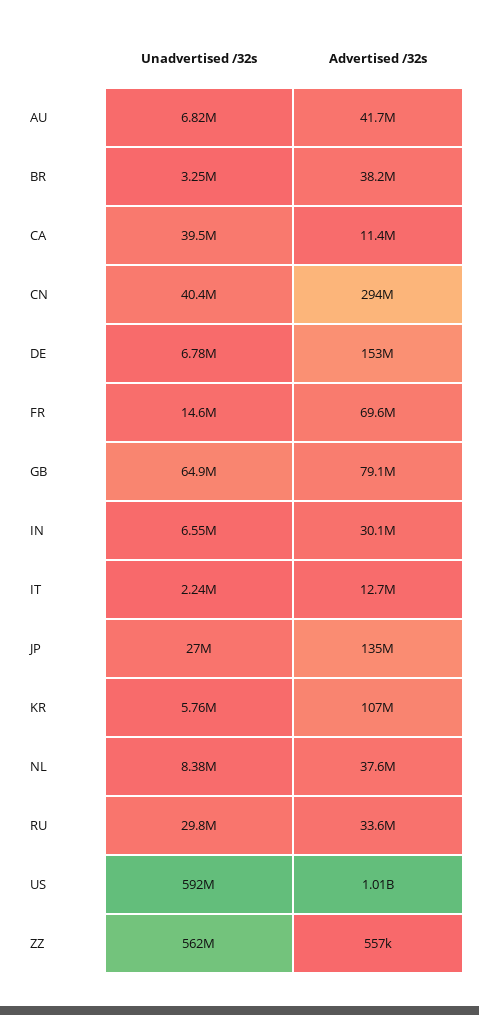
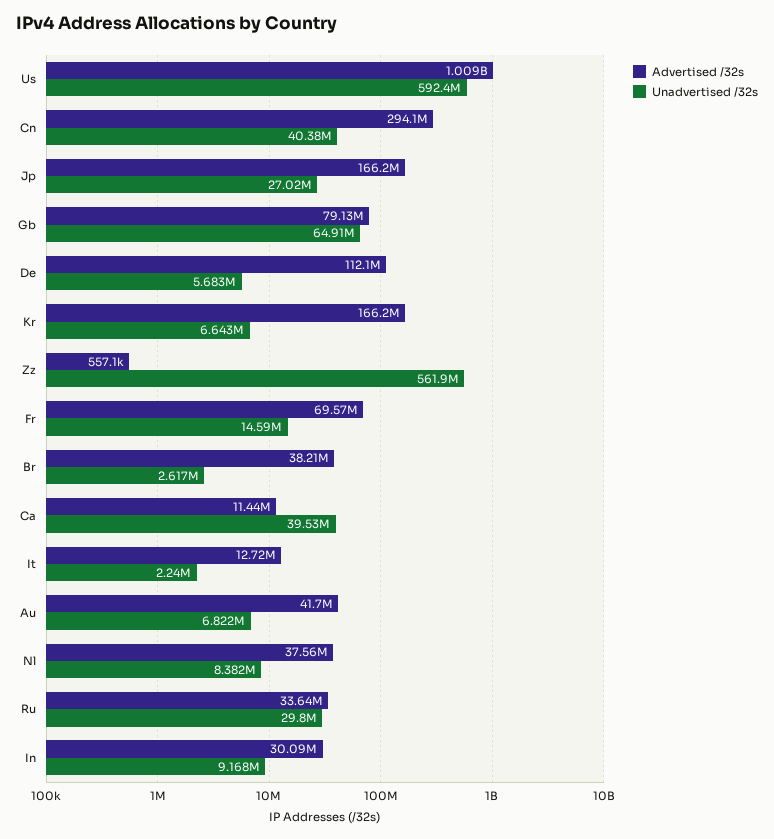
Unadvertised /32s, BR: 3250000 -> 2617000
Unadvertised /32s, DE: 6780000 -> 5683000
Advertised /32s, DE: 153000000 -> 112100000
Unadvertised /32s, IN: 6550000 -> 9168000
Advertised /32s, JP: 135000000 -> 166200000
Unadvertised /32s, KR: 5760000 -> 6643000
Advertised /32s, KR: 107000000 -> 166200000

